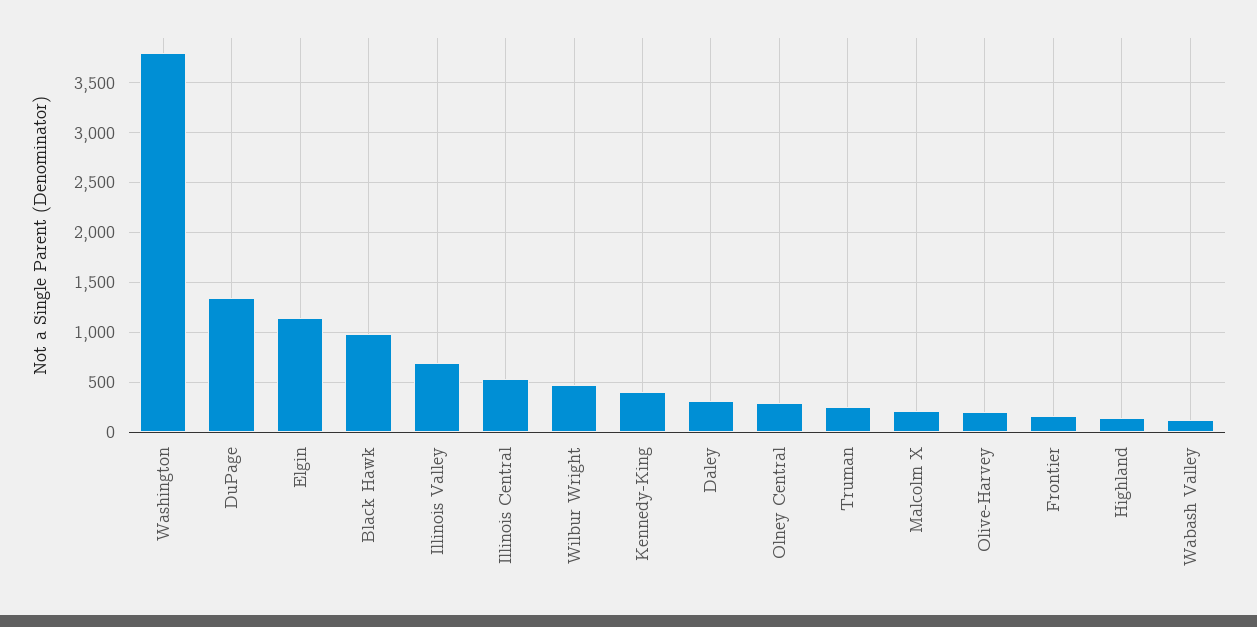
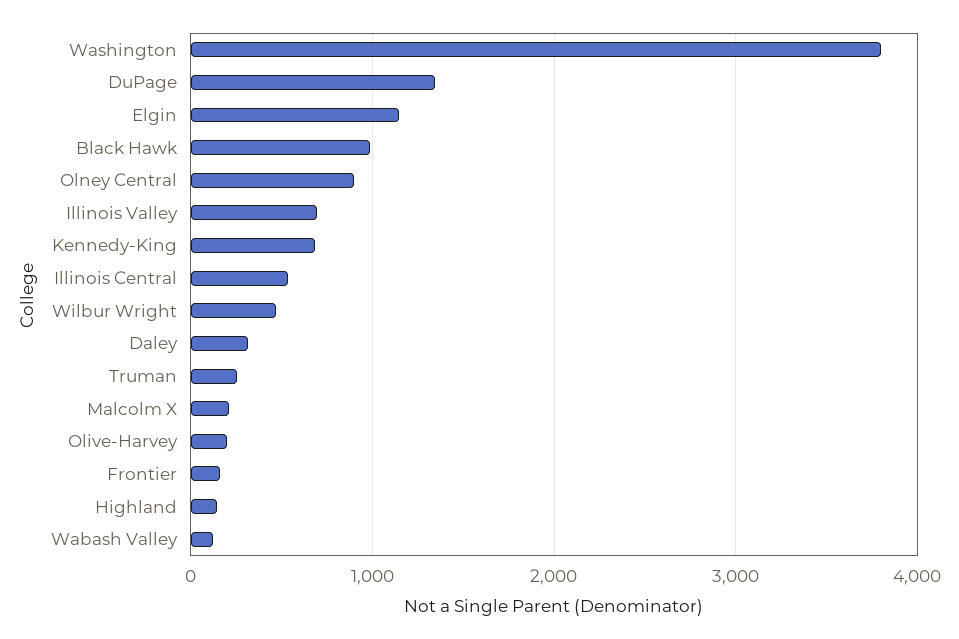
Kennedy-King: 400 -> 700
Olney Central: 300 -> 900

